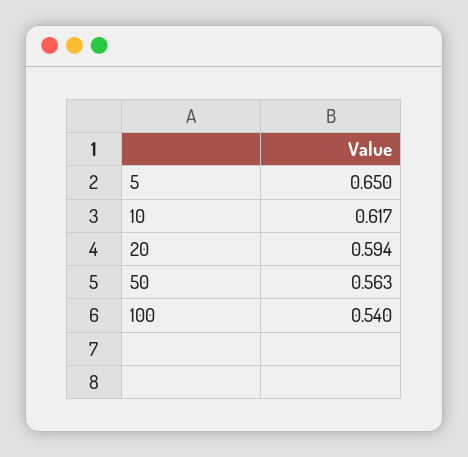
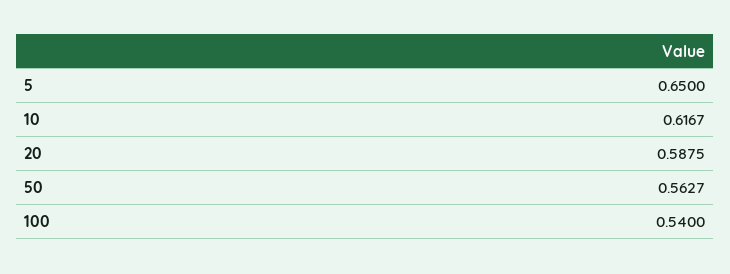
20: 0.594 -> 0.5875

